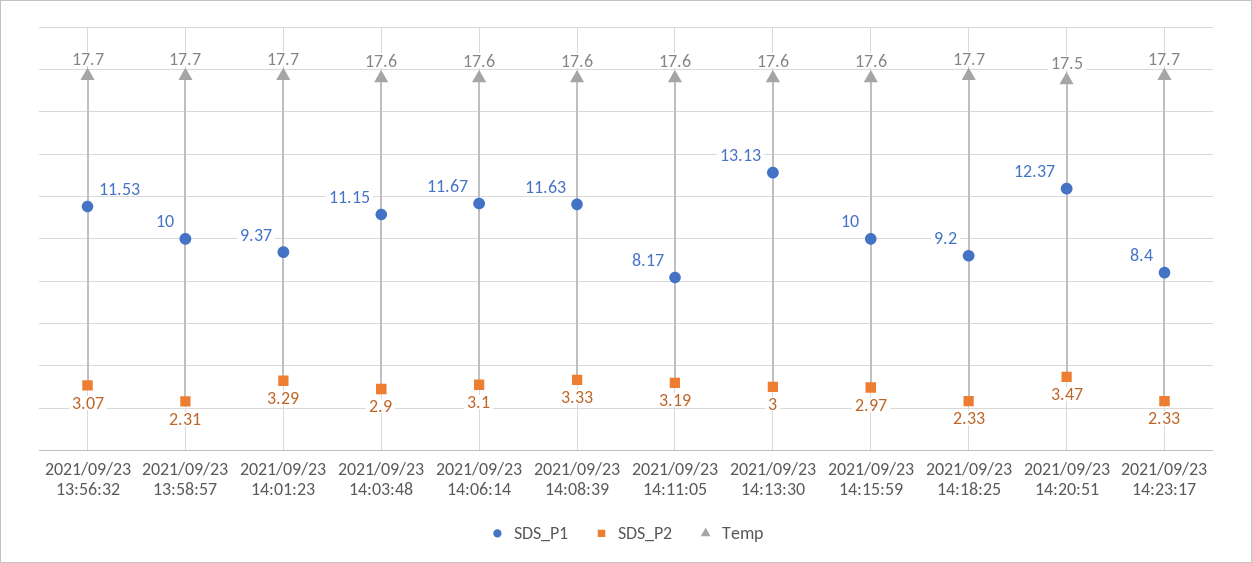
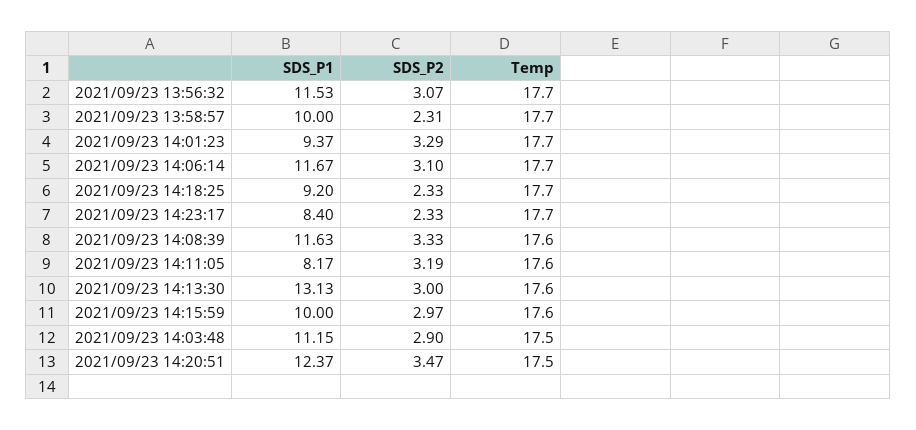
Temp, 2021/09/23 14:03:48: 17.6 -> 17.5
Temp, 2021/09/23 14:06:14: 17.6 -> 17.7

